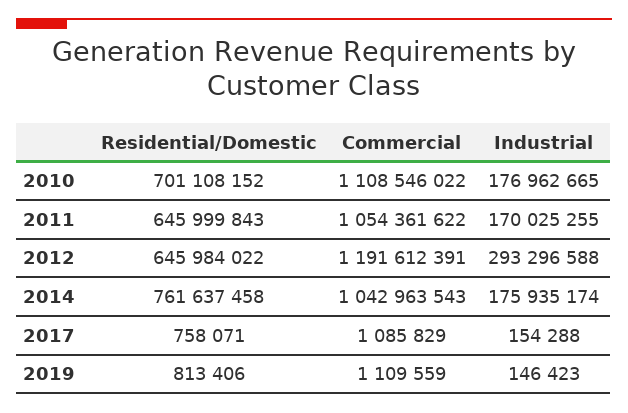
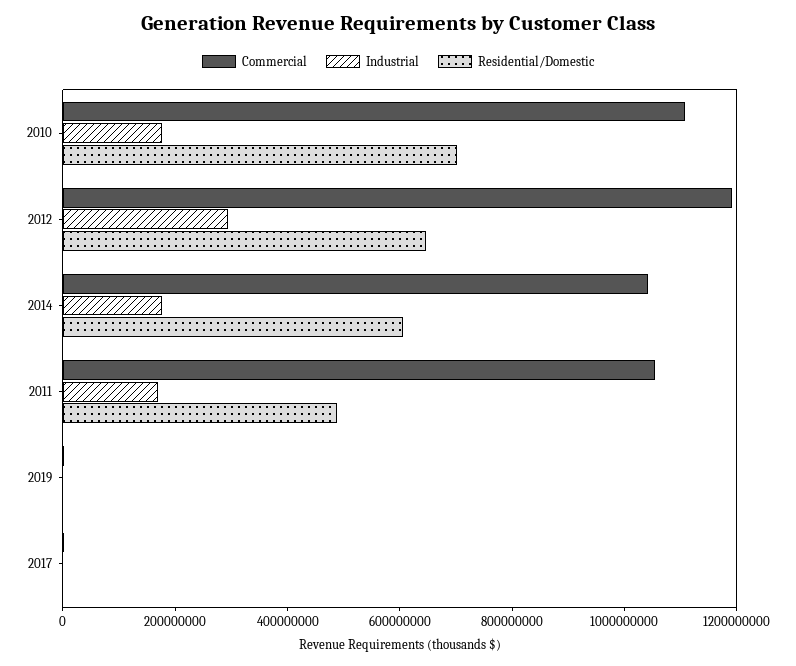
Residential/Domestic, 2011: 645999843 -> 500000000
Residential/Domestic, 2014: 761637458 -> 600000000

